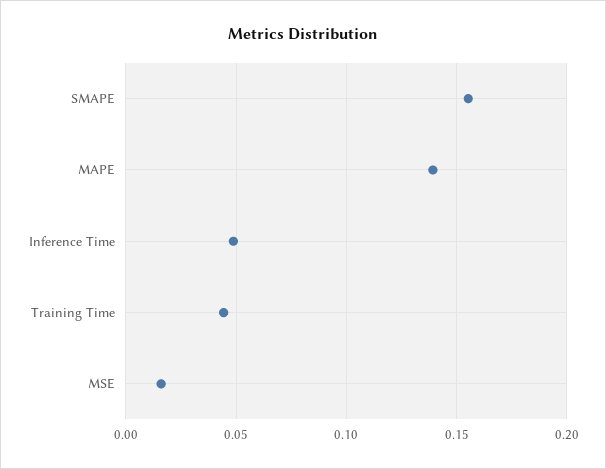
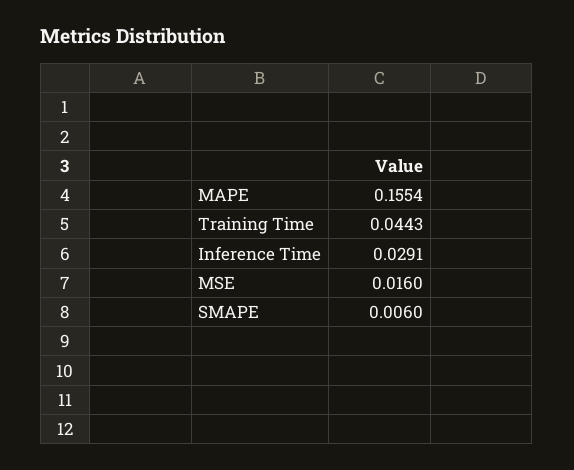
SMAPE: 0.155 -> 0.006
MAPE: 0.14 -> 0.1554
Inference Time: 0.05 -> 0.0291

